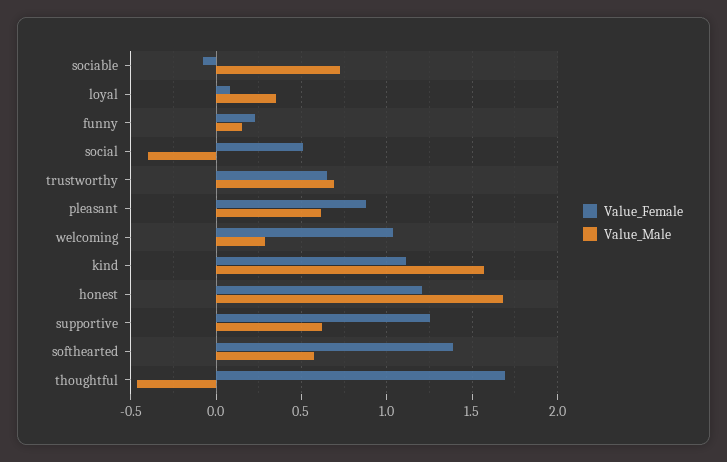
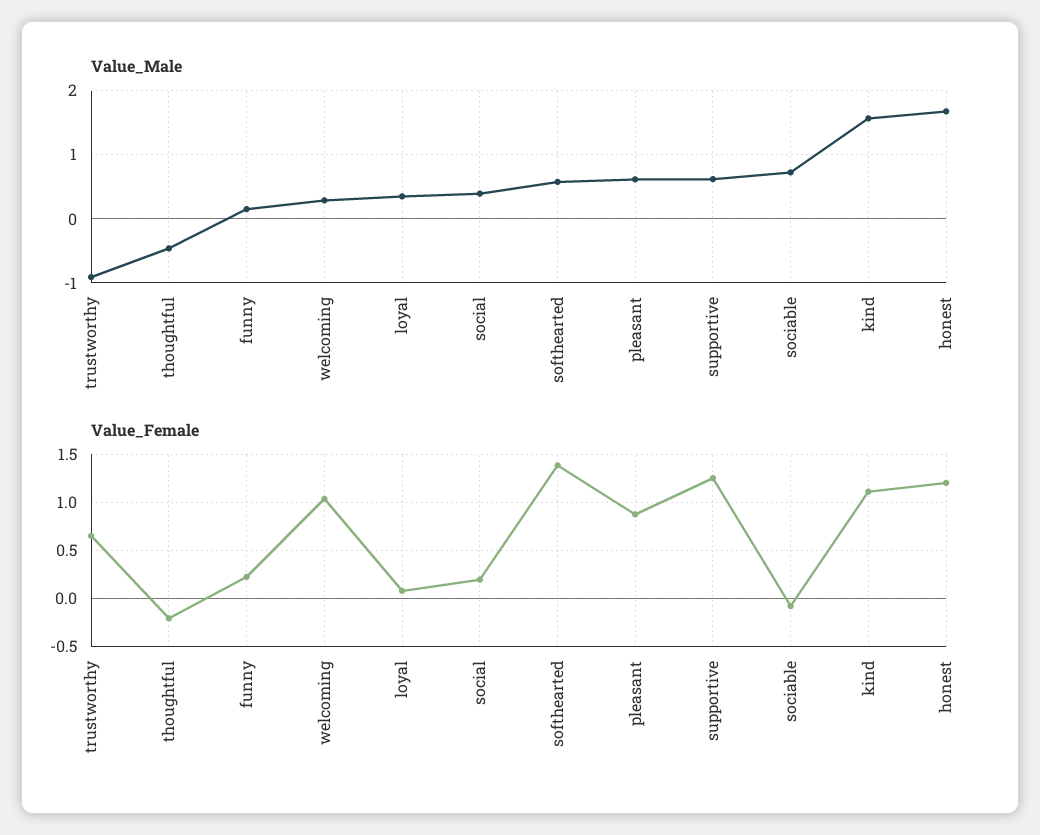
Value_Female, social: 0.5 -> 0.2
Value_Male, social: -0.4 -> 0.4
Value_Male, trustworthy: 0.7 -> -0.9
Value_Female, thoughtful: 1.7 -> -0.2

